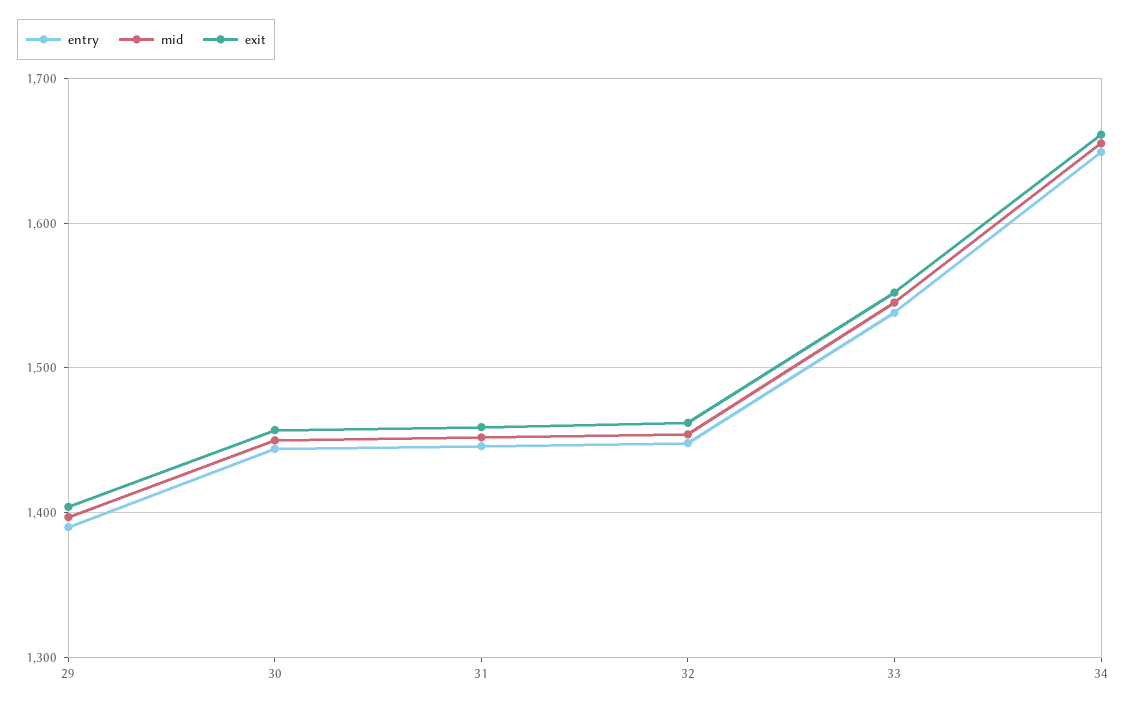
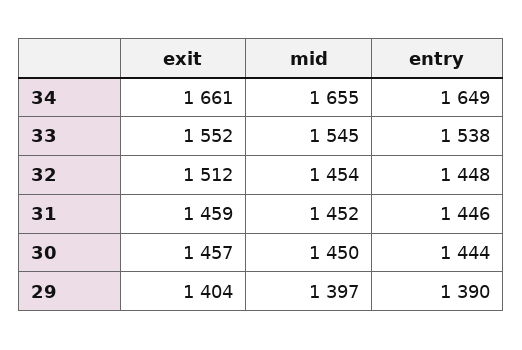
exit, 32: 1460 -> 1512

